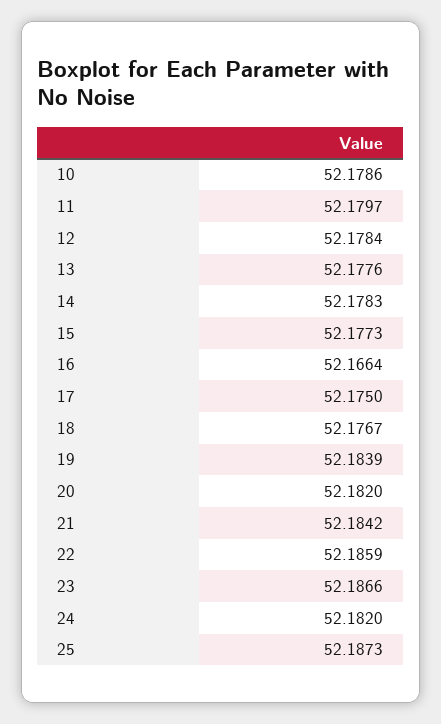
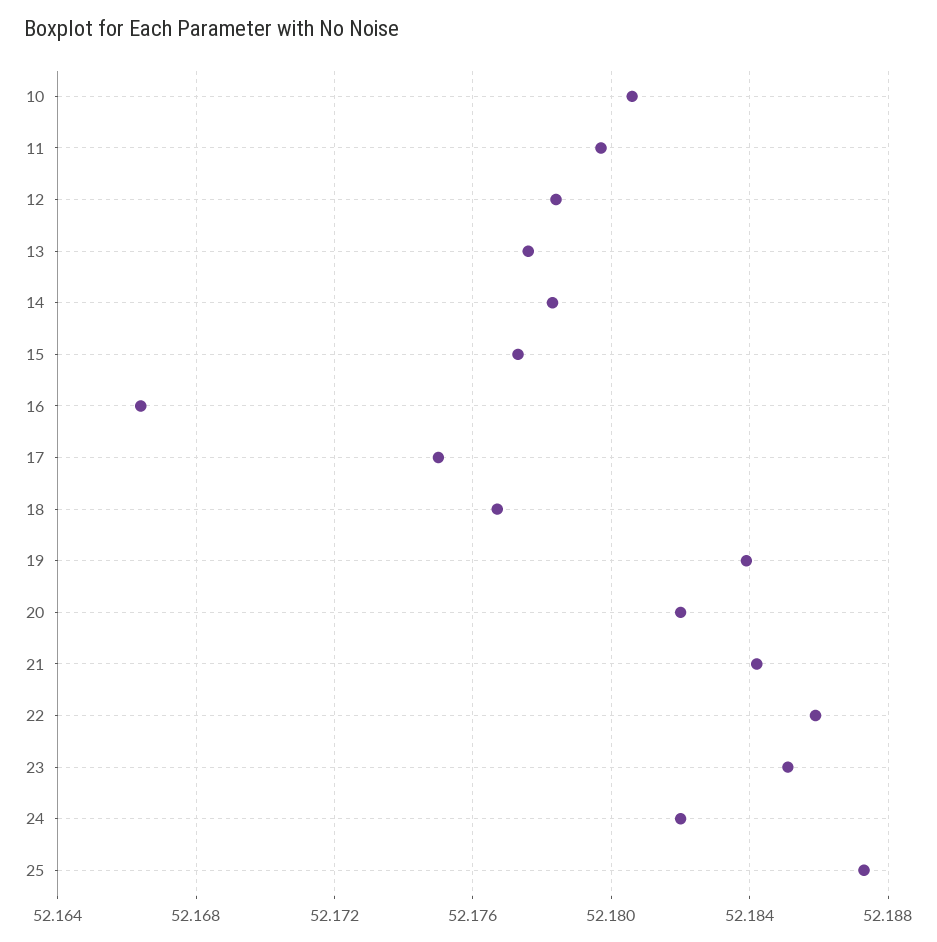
10: 52.1786 -> 52.1805
23: 52.1866 -> 52.185

